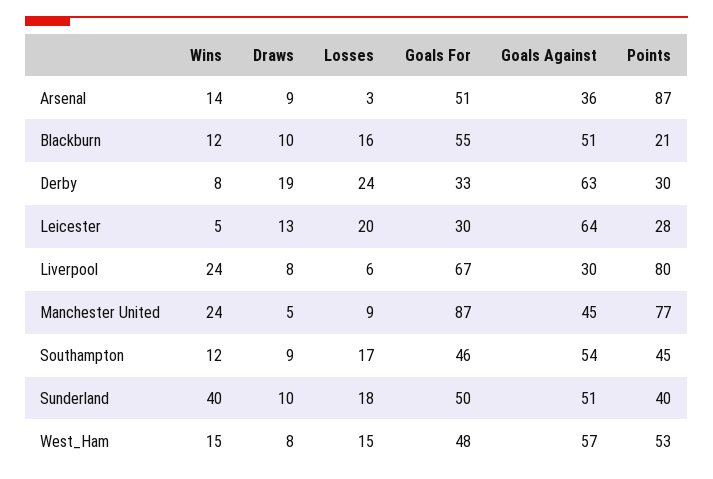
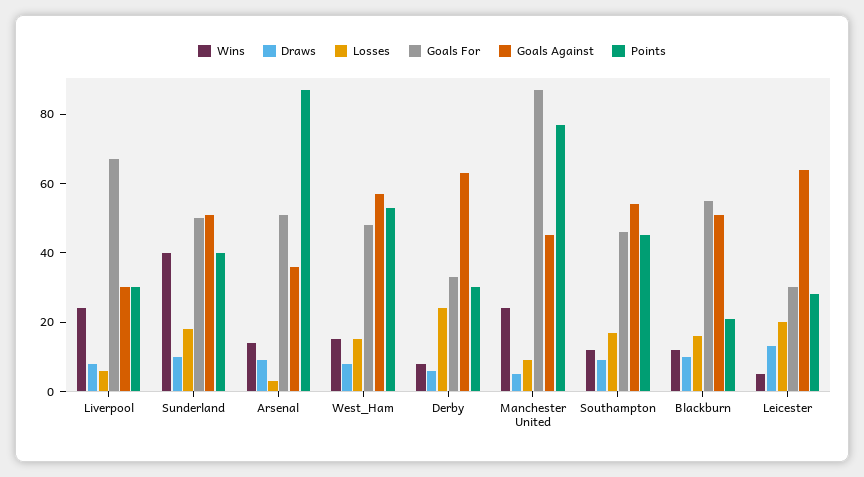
Draws, Derby: 19 -> 5
Points, Liverpool: 80 -> 30

